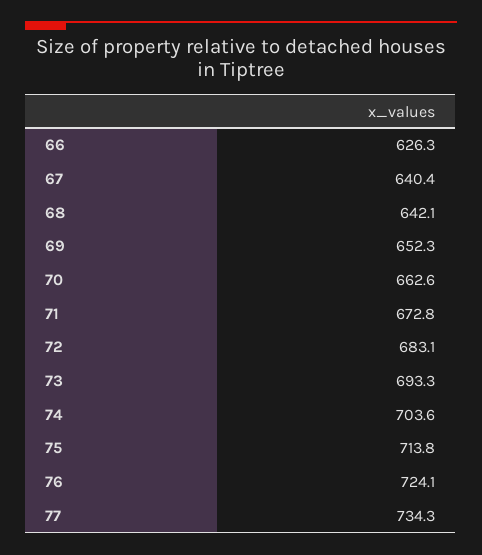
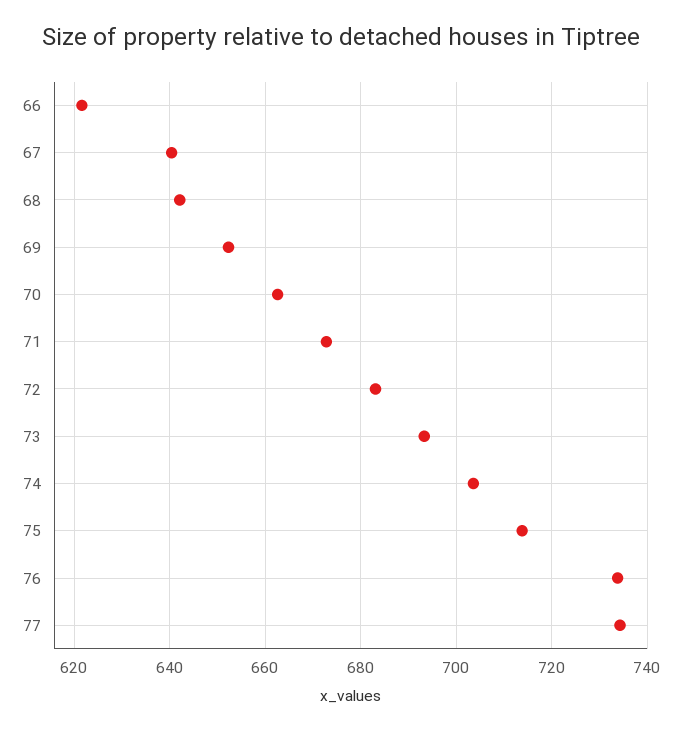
66: 626.3 -> 622
76: 724.1 -> 734

